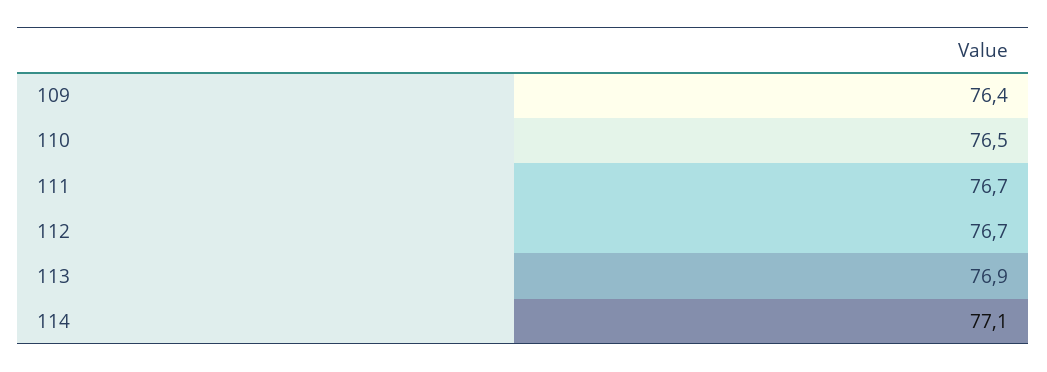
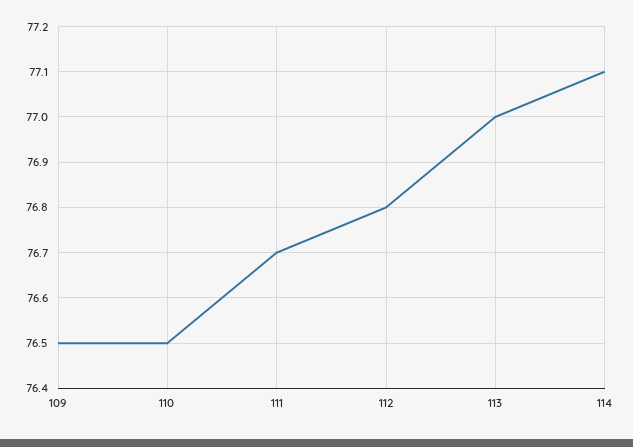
109: 76.4 -> 76.5
112: 76.7 -> 76.8
113: 76.9 -> 77

